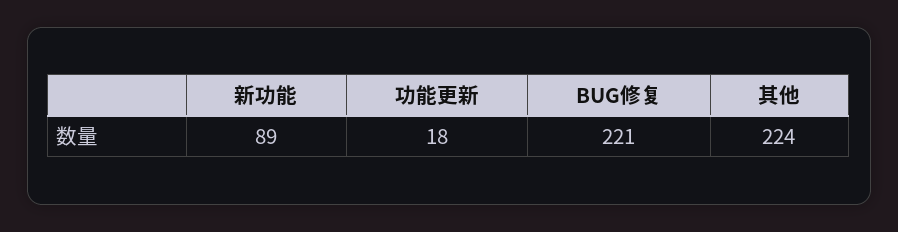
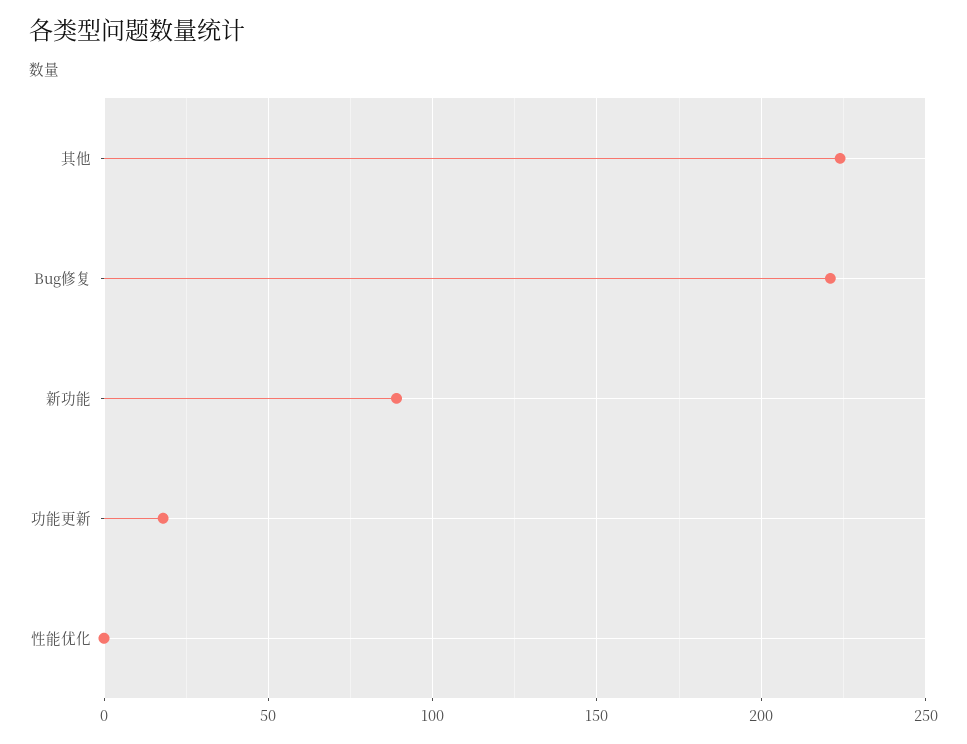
性能优化: none -> 0

